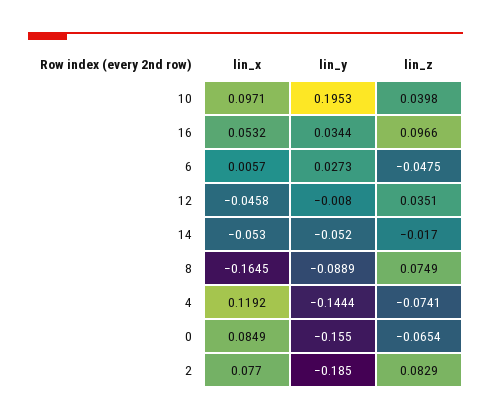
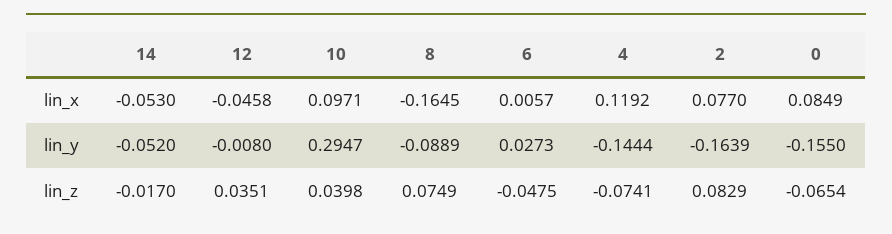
lin_y, 10: 0.1953 -> 0.2947
lin_x, 16: 0.0532 -> none
lin_y, 16: 0.0344 -> none
lin_z, 16: 0.0966 -> none
lin_y, 2: -0.185 -> -0.1639

